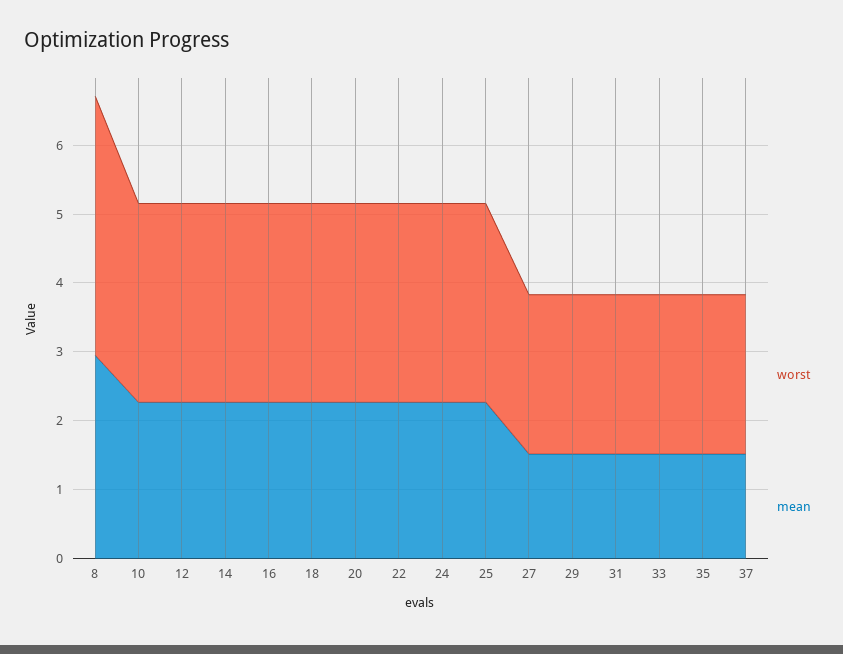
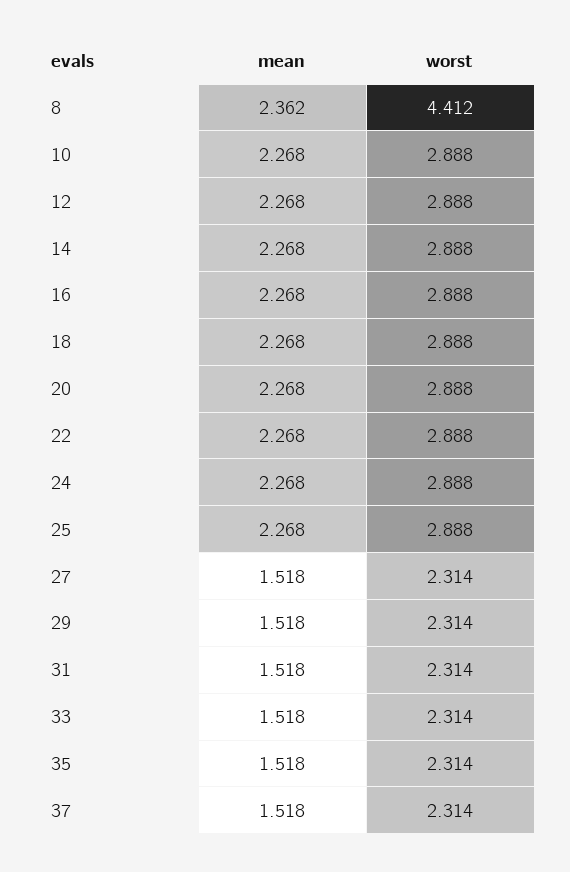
worst, 8: 3.8 -> 4.412
mean, 8: 3 -> 2.362

